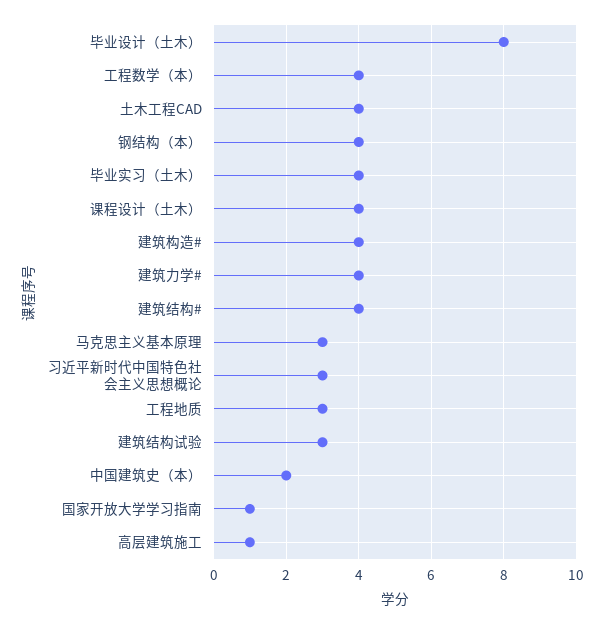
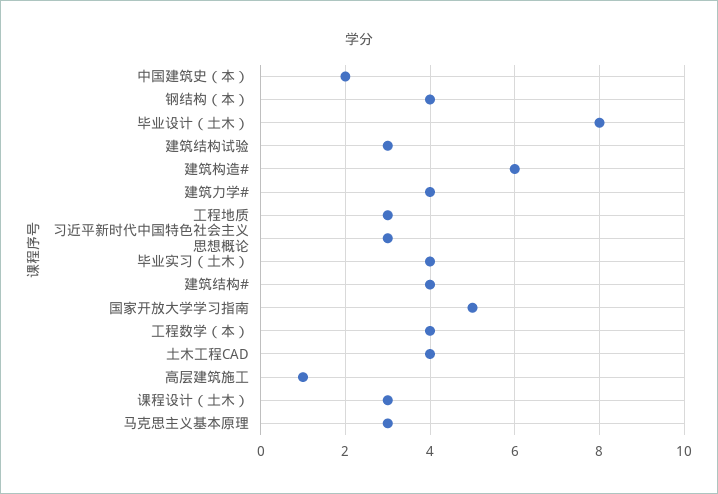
课程设计（土木）: 4 -> 3
建筑构造#: 4 -> 6
国家开放大学学习指南: 1 -> 5

